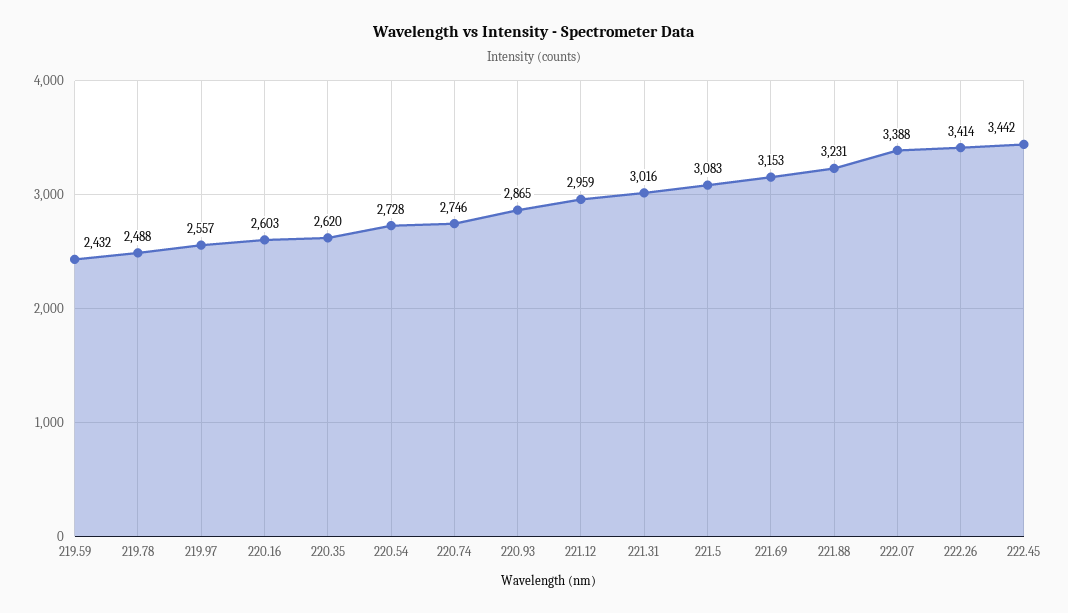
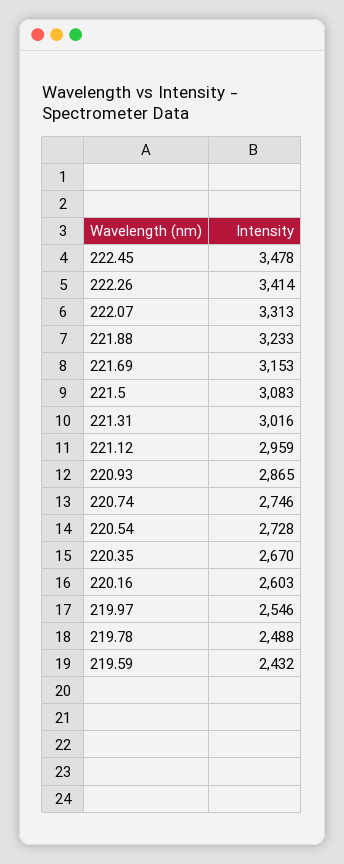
219.97: 2557 -> 2546
220.35: 2620 -> 2670
221.88: 3231 -> 3233
222.07: 3388 -> 3313
222.45: 3442 -> 3478

